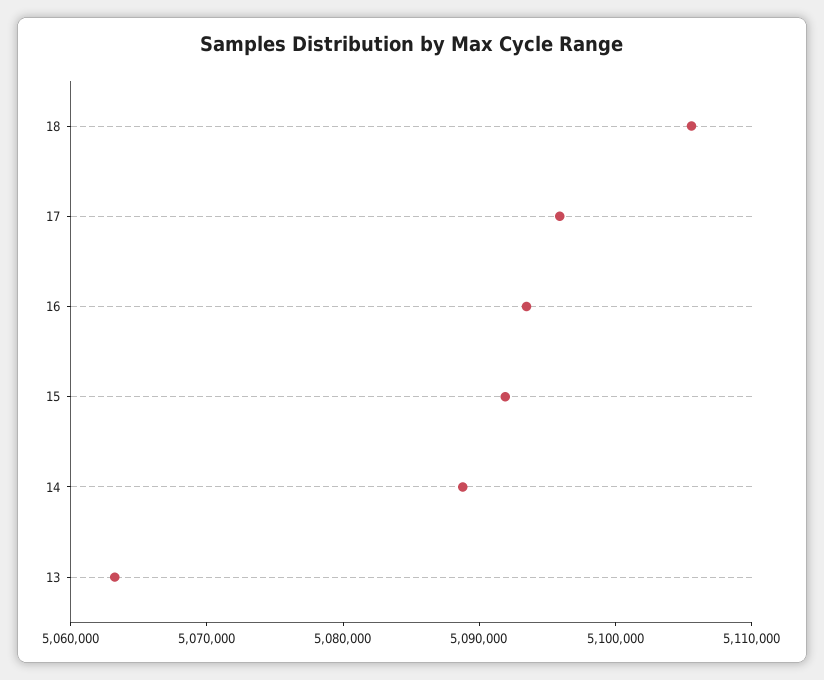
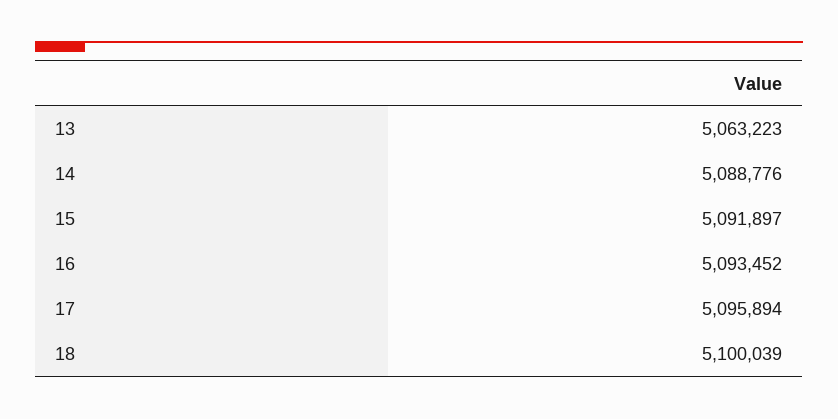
18: 5106000 -> 5100039

